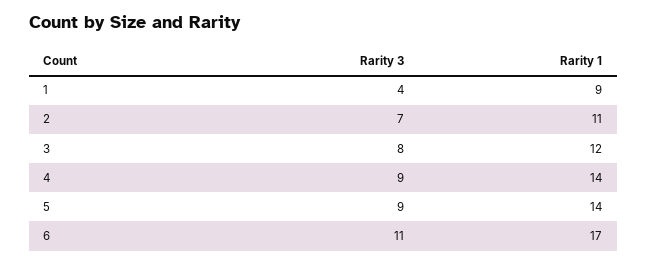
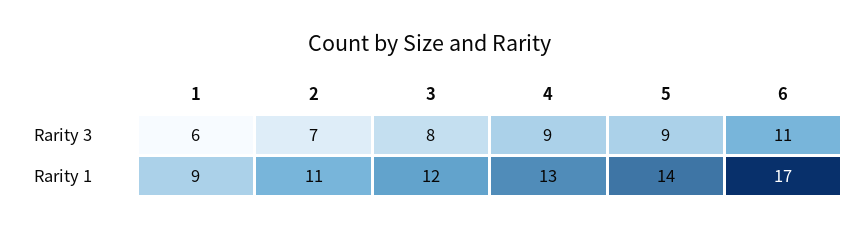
Rarity 3, 1: 4 -> 6
Rarity 1, 4: 14 -> 13

